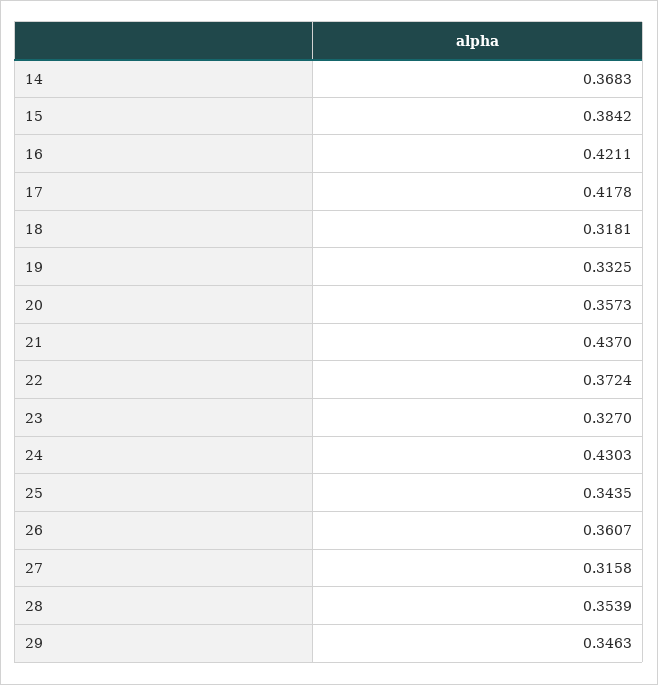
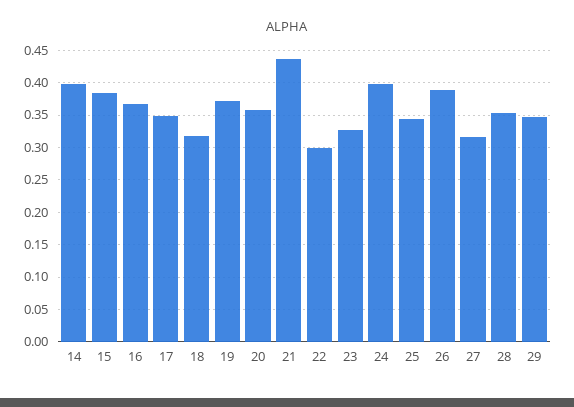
14: 0.3683 -> 0.4
16: 0.4211 -> 0.37
17: 0.4178 -> 0.35
19: 0.3325 -> 0.37
22: 0.3724 -> 0.3
24: 0.4303 -> 0.4
26: 0.3607 -> 0.39

